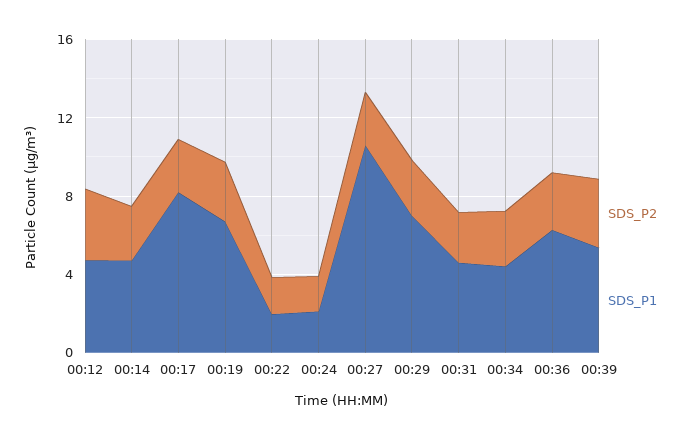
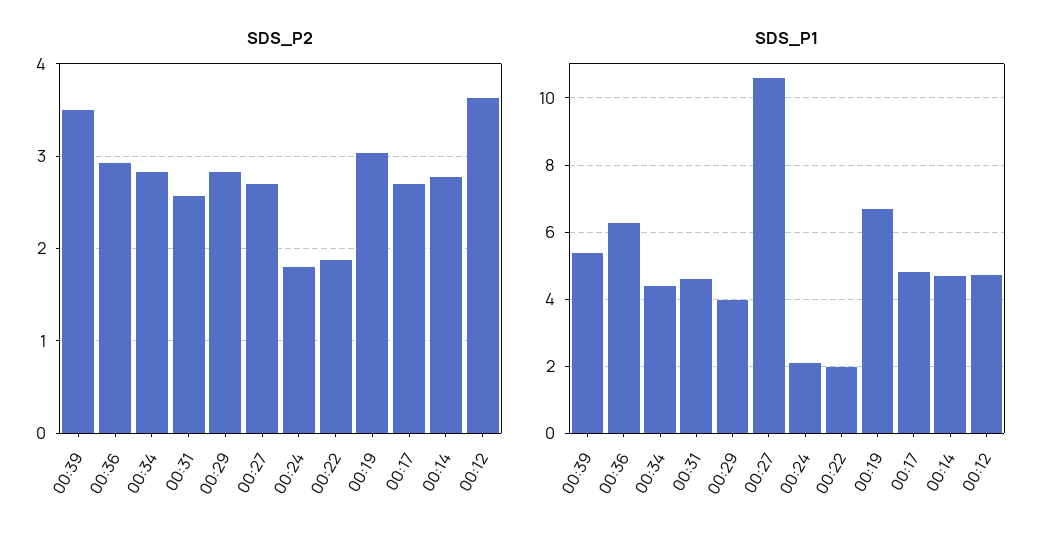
SDS_P1, 00:17: 8 -> 4.8
SDS_P1, 00:29: 7 -> 4

